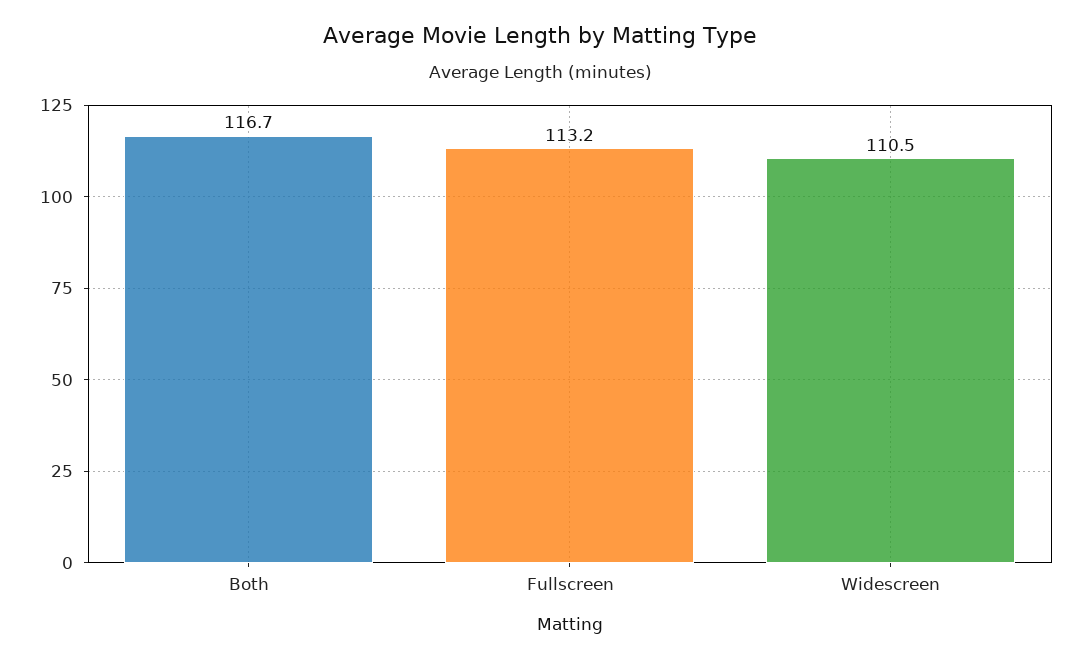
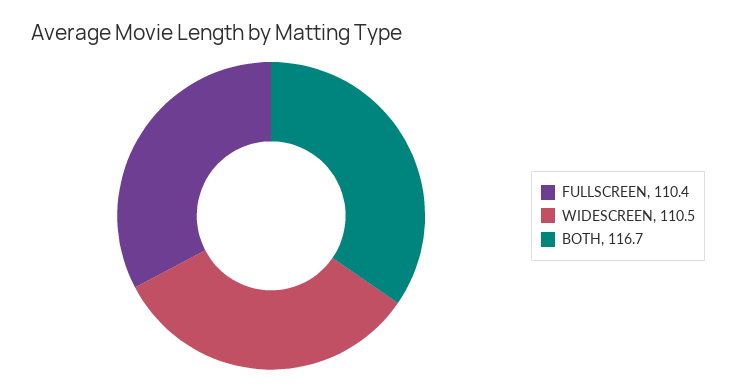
Fullscreen: 113.2 -> 110.4

